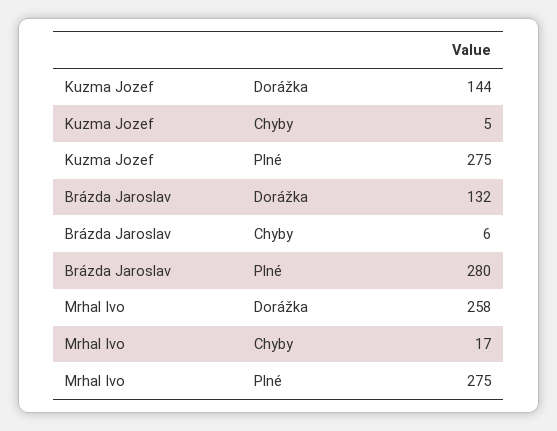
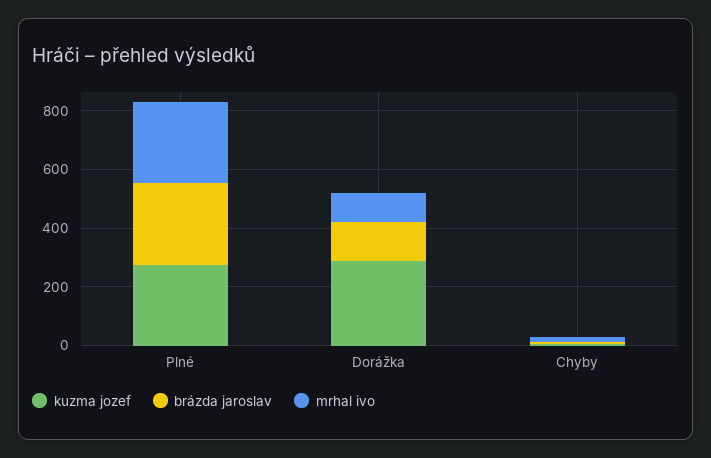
Kuzma Jozef, Dorážka: 144 -> 300
Mrhal Ivo, Dorážka: 258 -> 100

